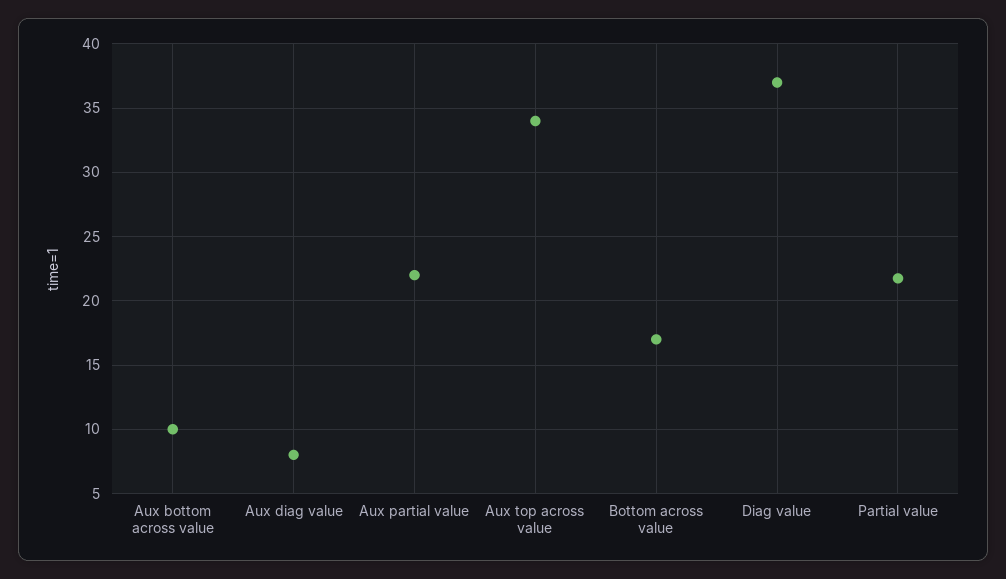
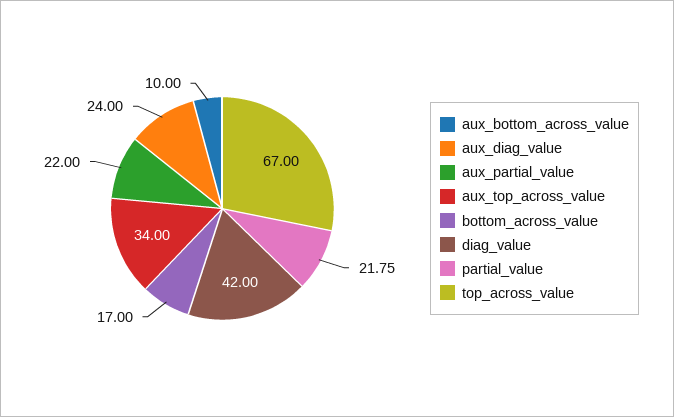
Aux diag value: 8 -> 24
Diag value: 37 -> 42
top_across_value: none -> 67

